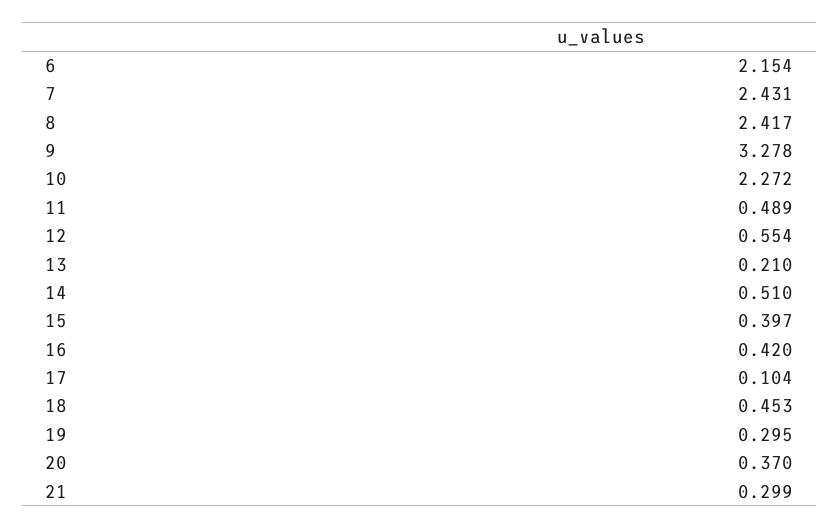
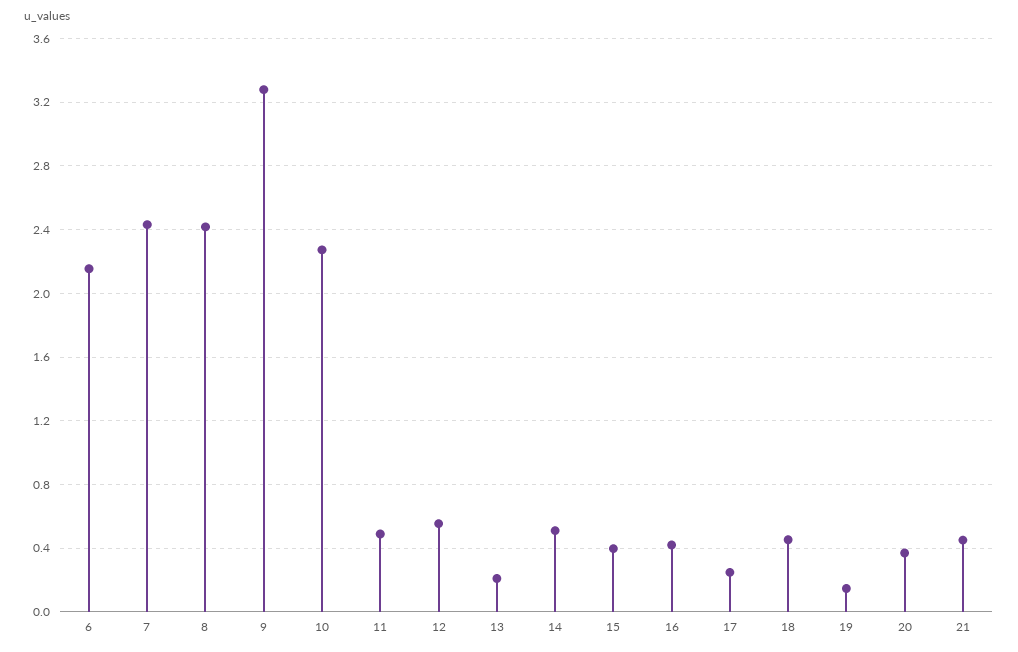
17: 0.104 -> 0.25
19: 0.295 -> 0.15
21: 0.299 -> 0.45

